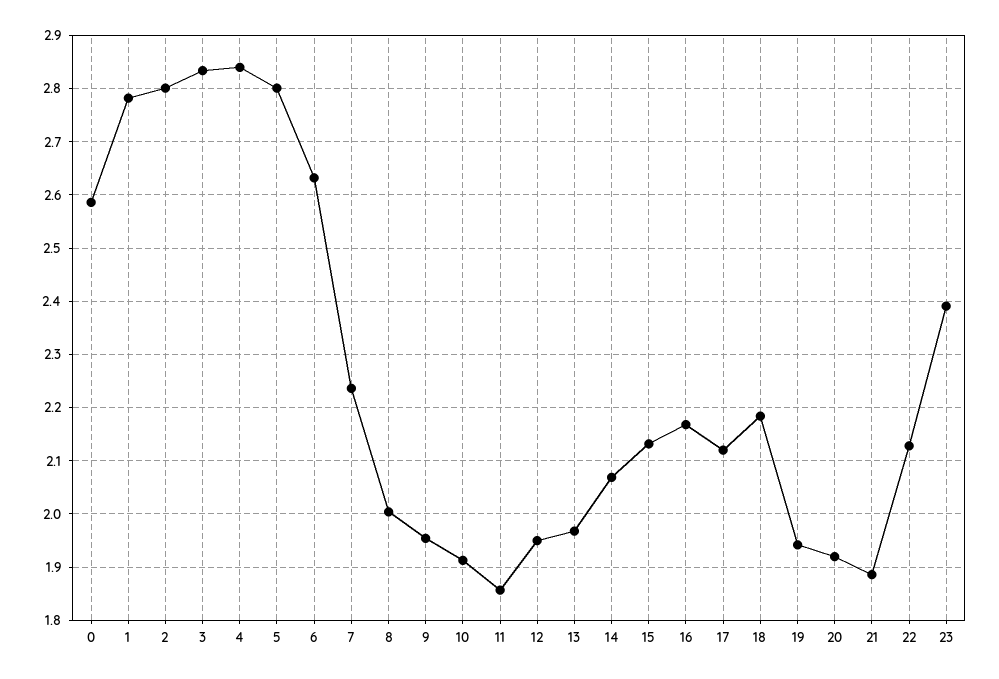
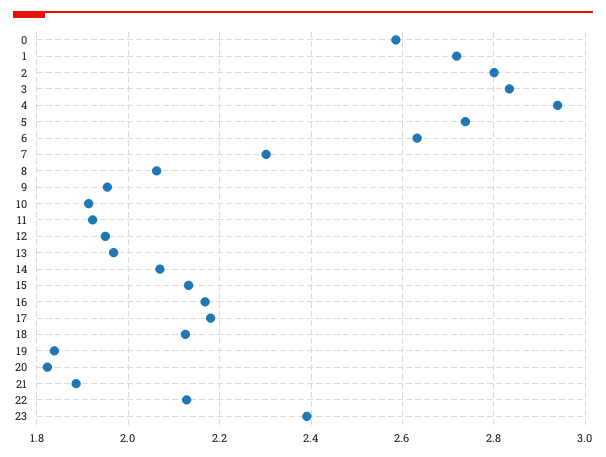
1: 2.78 -> 2.72
4: 2.84 -> 2.94
5: 2.8 -> 2.74
7: 2.24 -> 2.3
8: 2 -> 2.06
11: 1.86 -> 1.92
17: 2.12 -> 2.18
18: 2.18 -> 2.12
19: 1.94 -> 1.84
20: 1.92 -> 1.82

